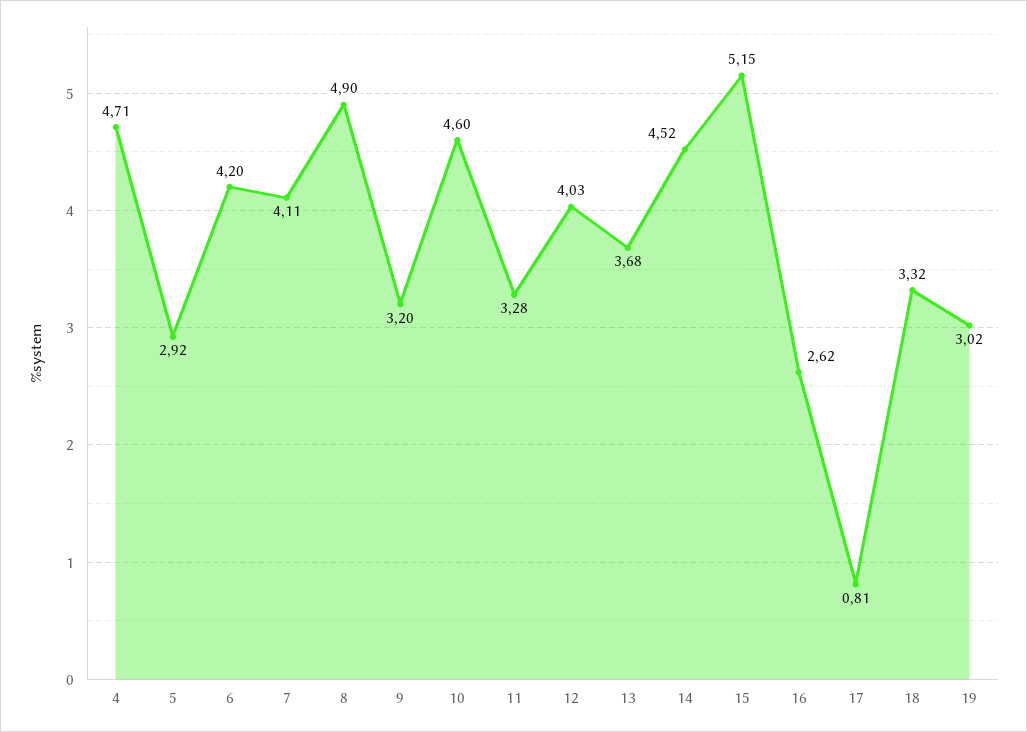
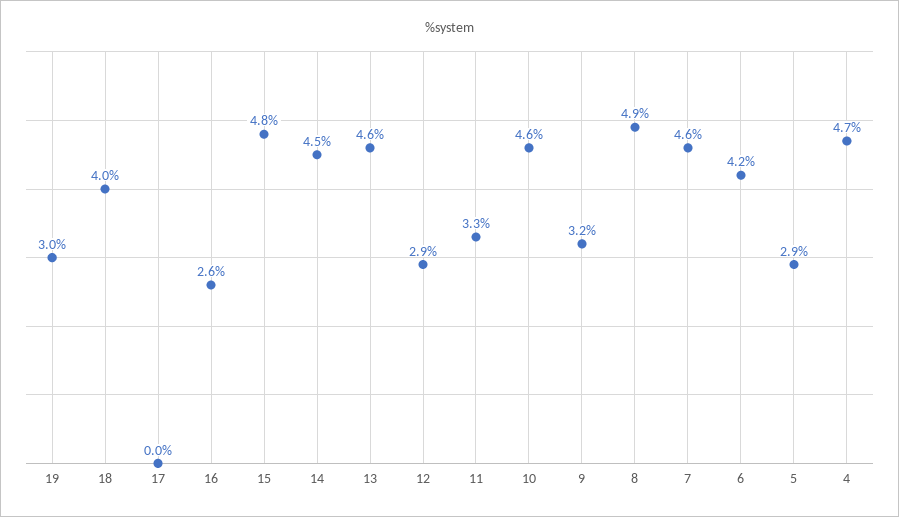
7: 4.11 -> 4.6
12: 4.03 -> 2.9
13: 3.68 -> 4.6
15: 5.15 -> 4.8
17: 0.81 -> 0
18: 3.32 -> 4

